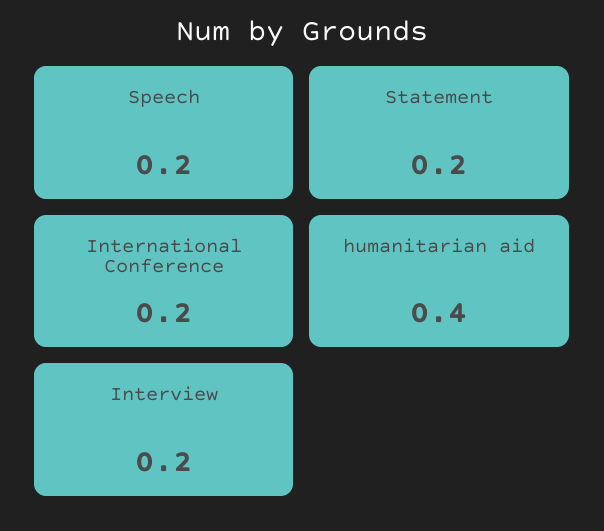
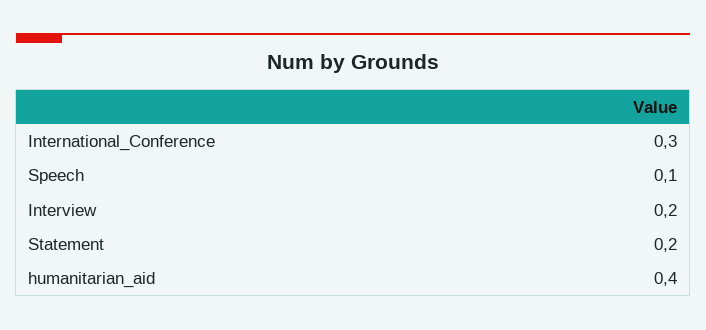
Speech: 0.2 -> 0.1
International Conference: 0.2 -> 0.3

